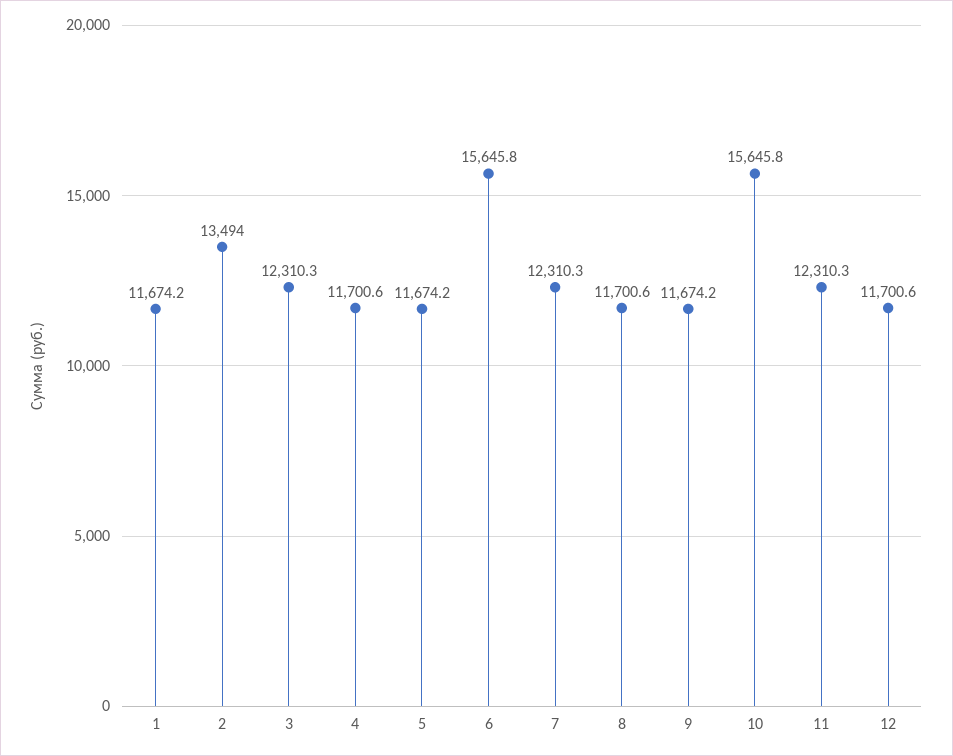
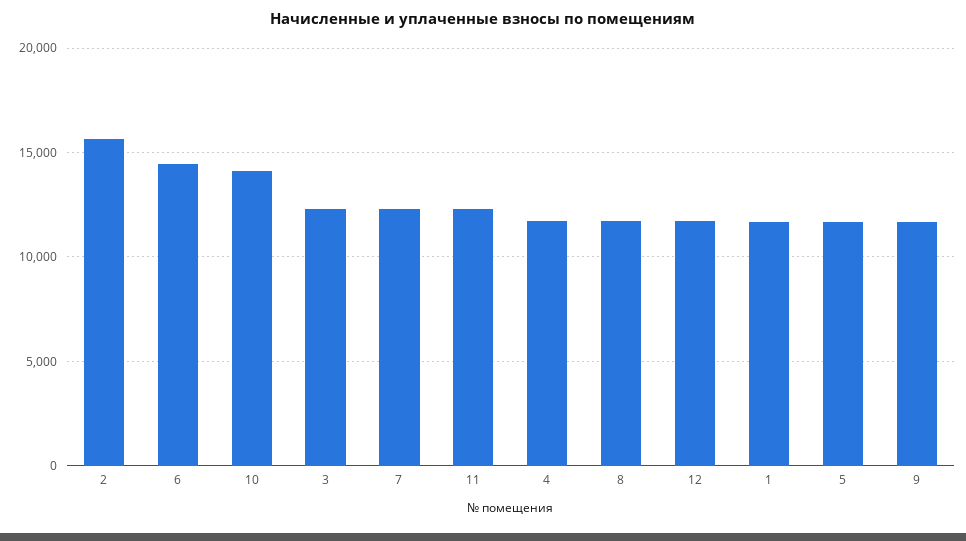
2: 13494 -> 15500
6: 15645.8 -> 14500
10: 15645.8 -> 14000

